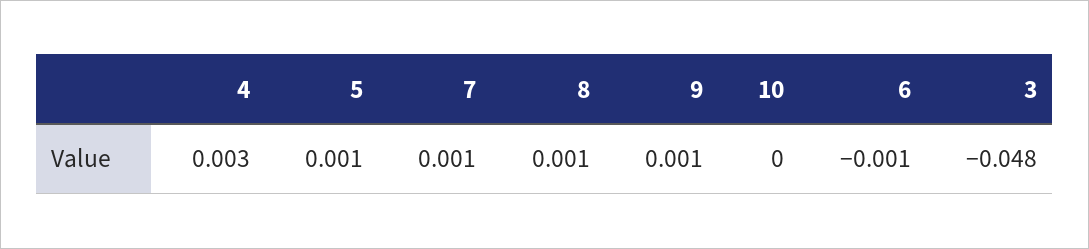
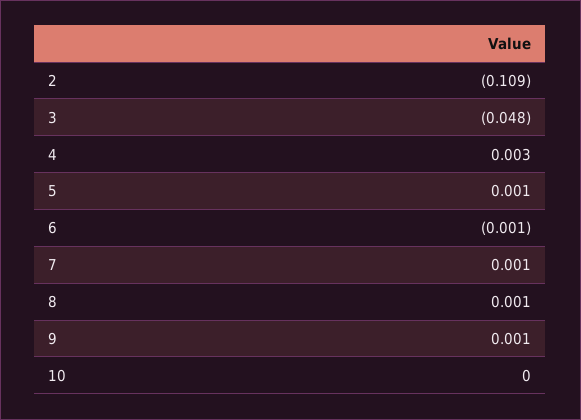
2: none -> -0.109

